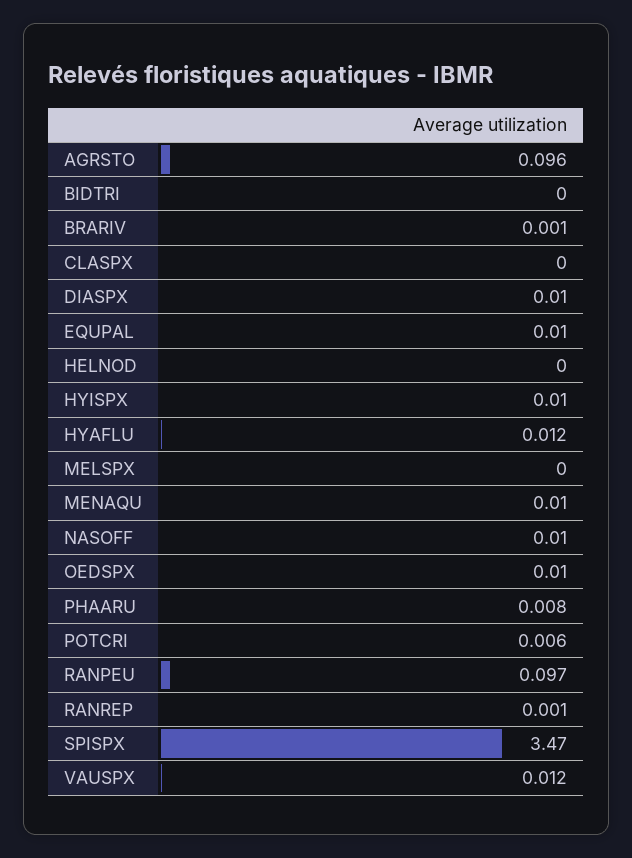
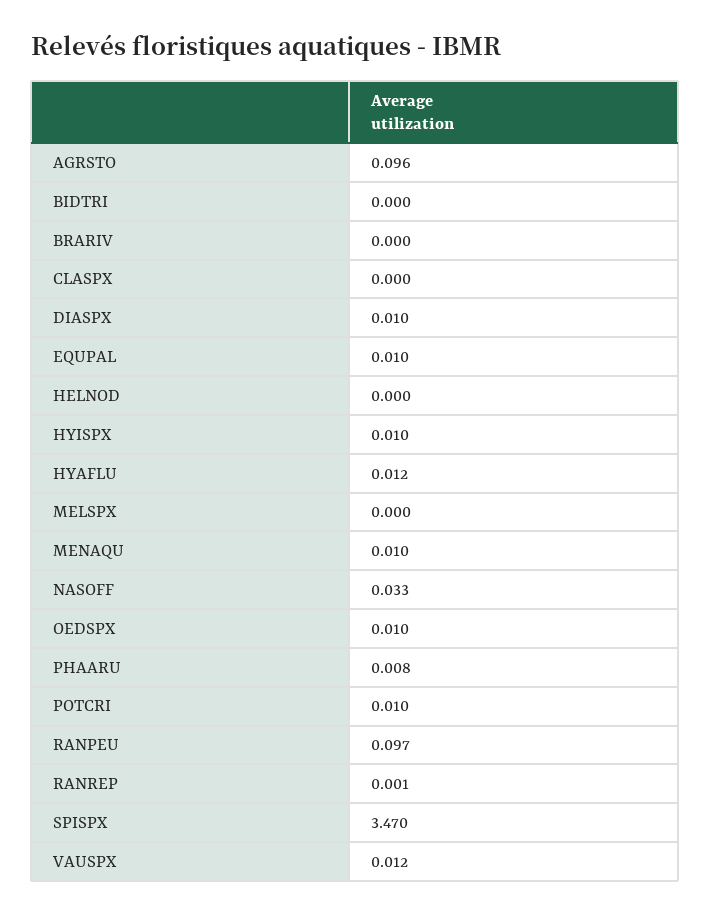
BRARIV: 0.001 -> 0
NASOFF: 0.01 -> 0.033
POTCRI: 0.006 -> 0.01

